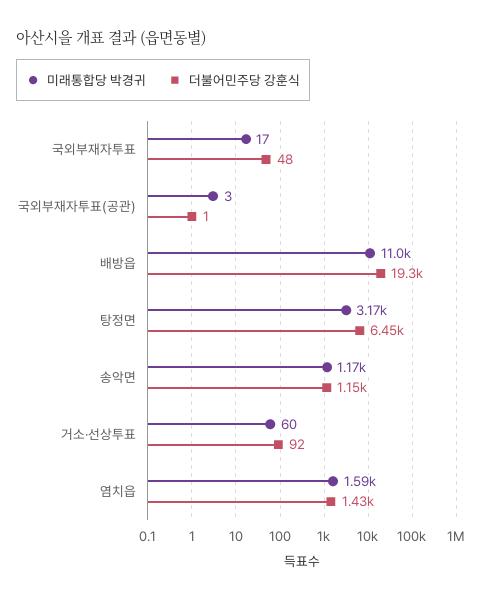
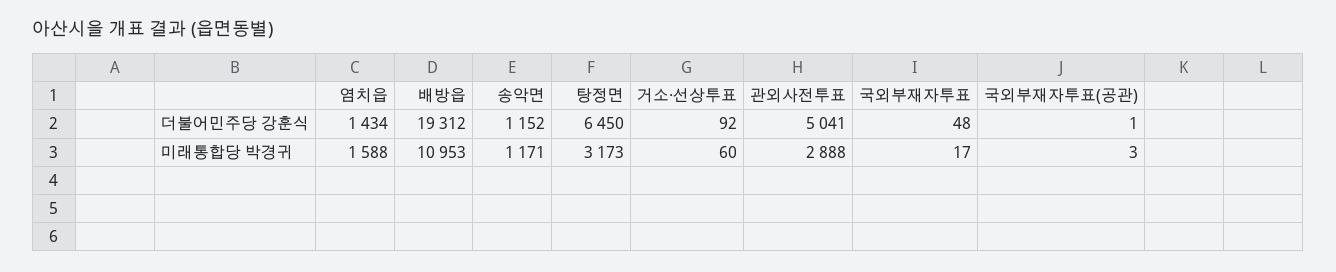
더불어민주당 강훈식, 관외사전투표: none -> 5041
미래통합당 박경귀, 관외사전투표: none -> 2888

